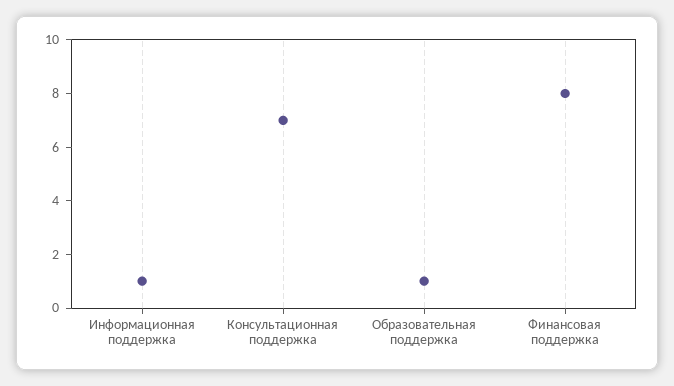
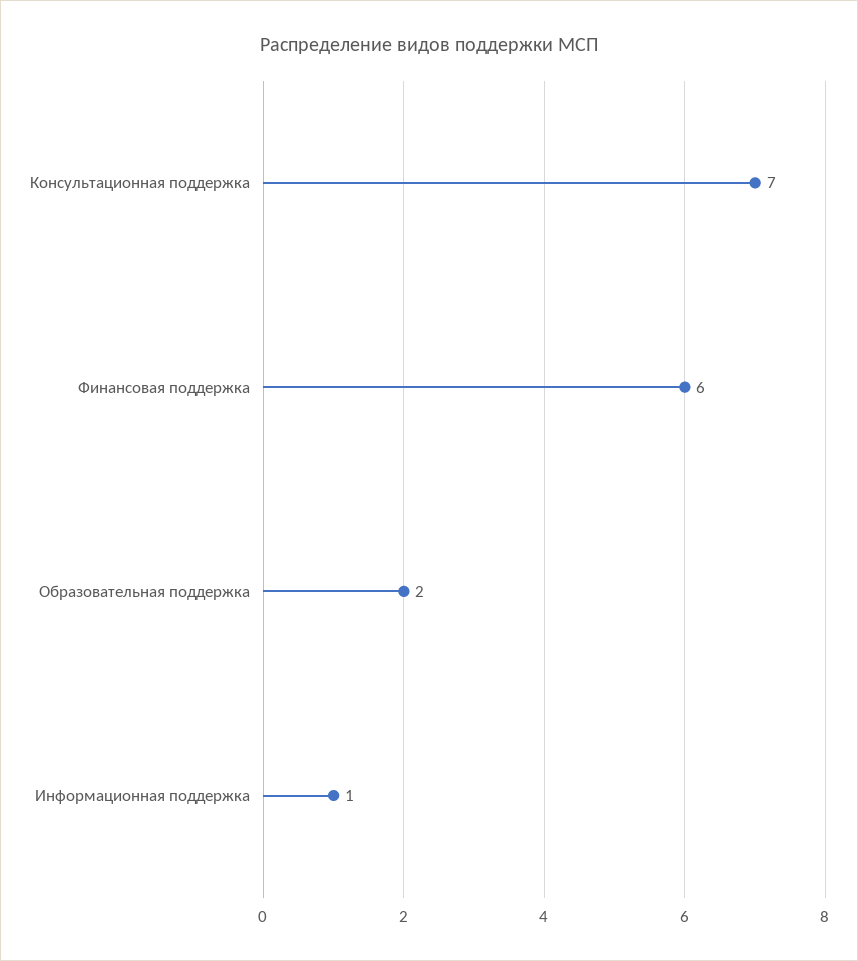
Образовательная поддержка: 1 -> 2
Финансовая поддержка: 8 -> 6

